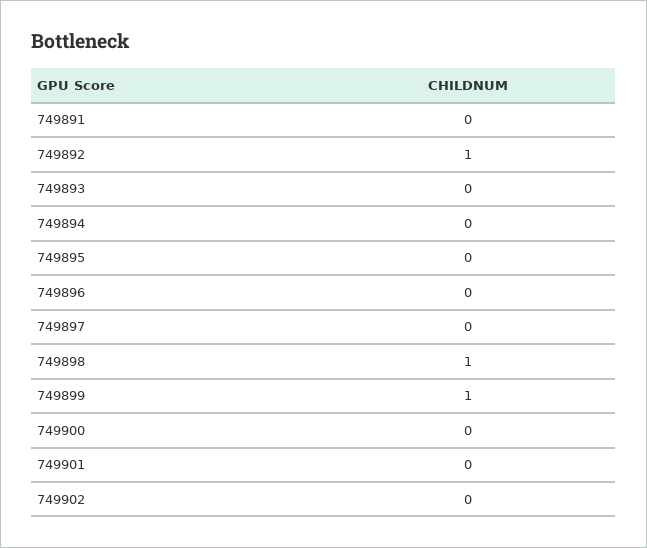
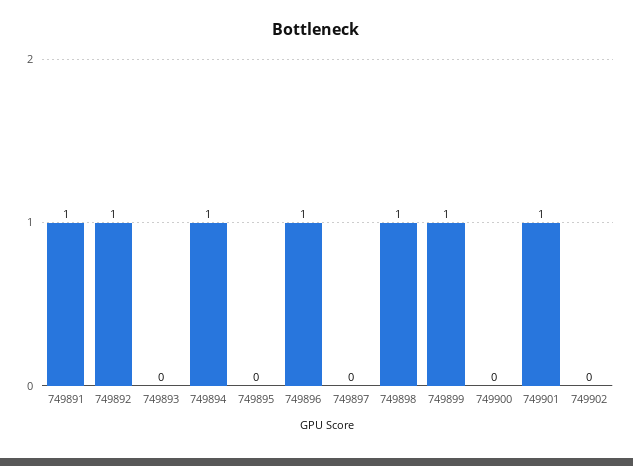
749891: 0 -> 1
749894: 0 -> 1
749896: 0 -> 1
749901: 0 -> 1

